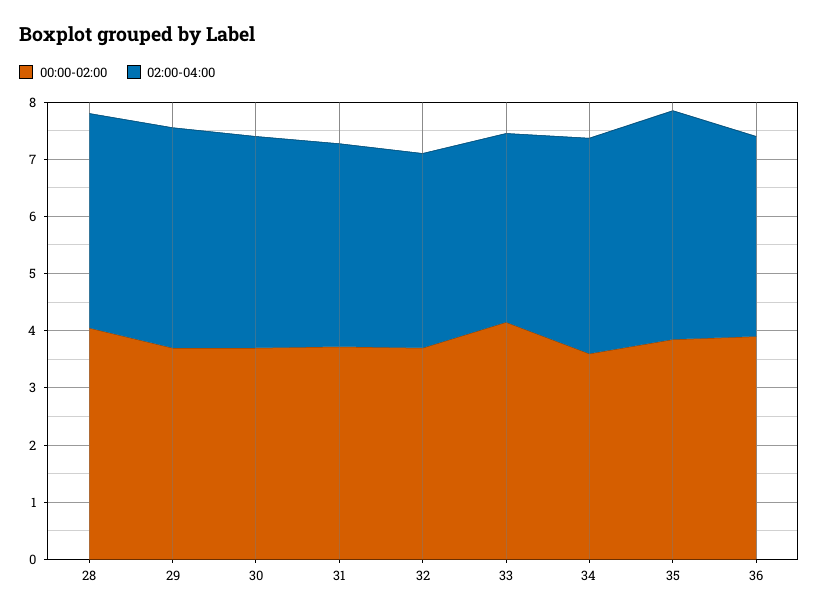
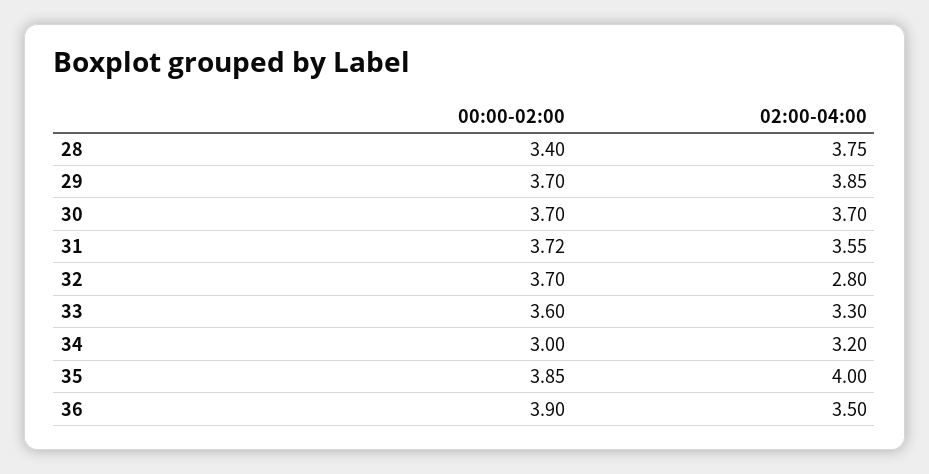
00:00-02:00, 28: 4 -> 3.4
02:00-04:00, 32: 3.4 -> 2.8
00:00-02:00, 33: 4.2 -> 3.6
00:00-02:00, 34: 3.6 -> 3
02:00-04:00, 34: 3.8 -> 3.2

